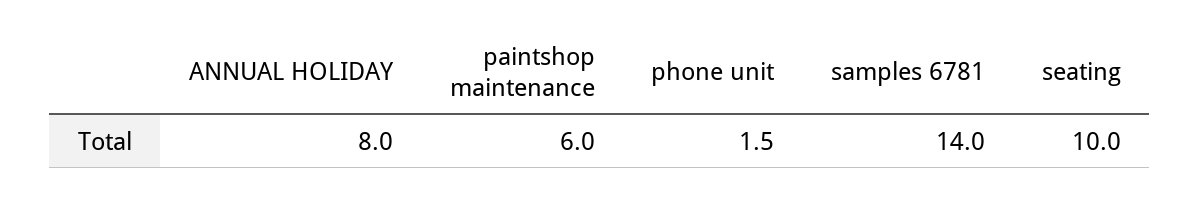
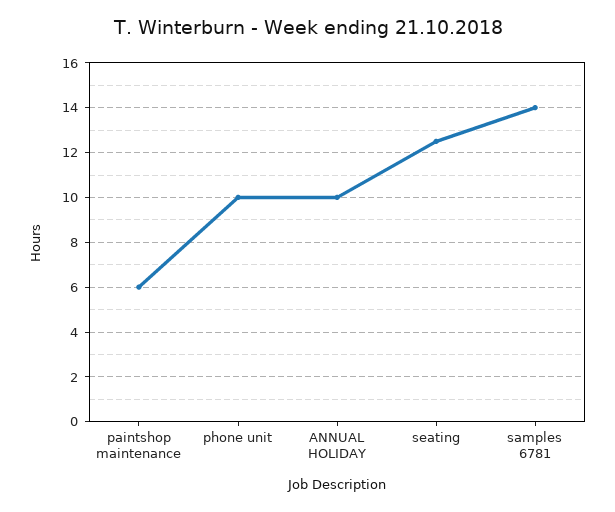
ANNUAL HOLIDAY: 8 -> 10
phone unit: 1.5 -> 10
seating: 10 -> 12.5

